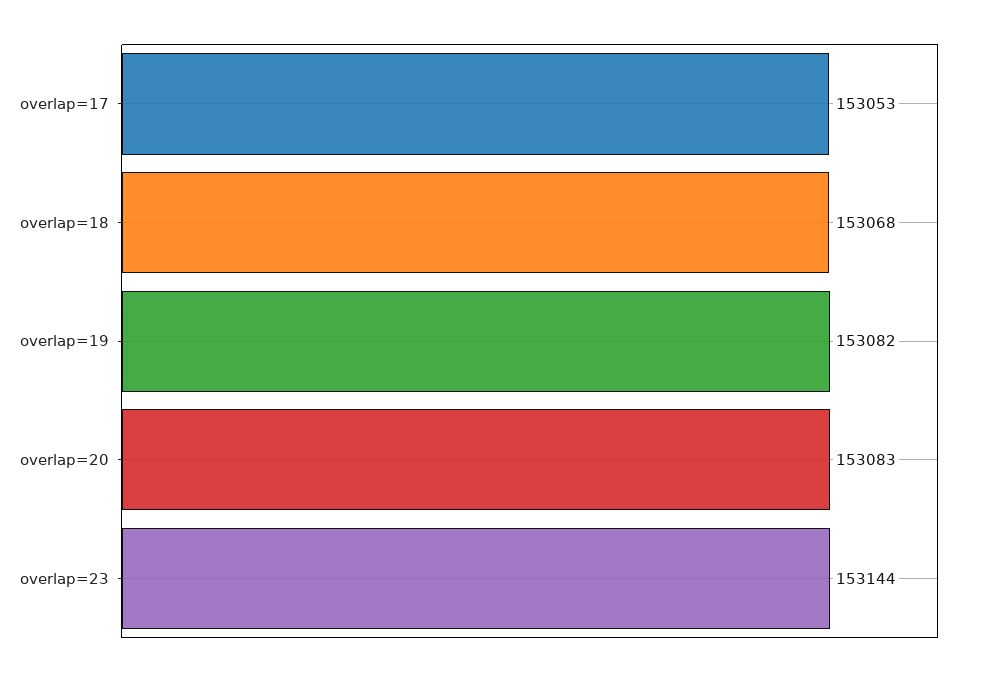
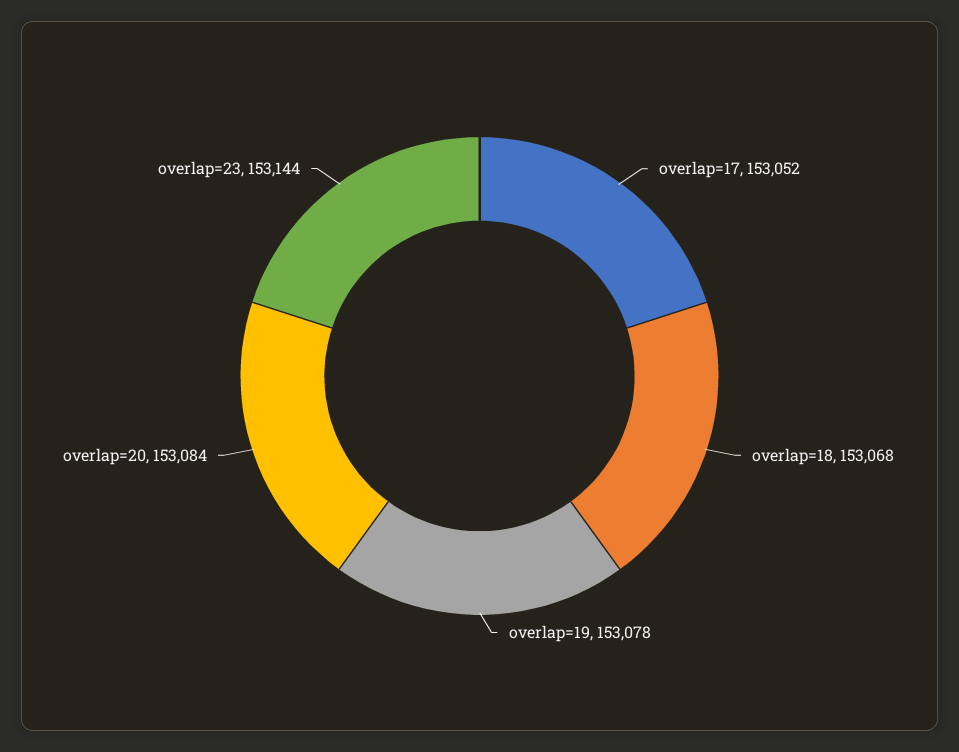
overlap=17: 153053 -> 153052
overlap=19: 153082 -> 153078
overlap=20: 153083 -> 153084

